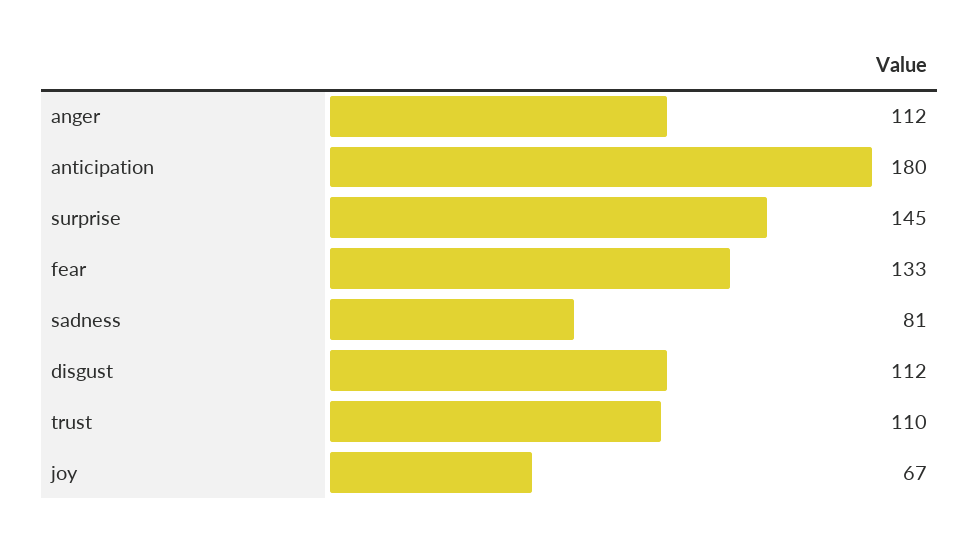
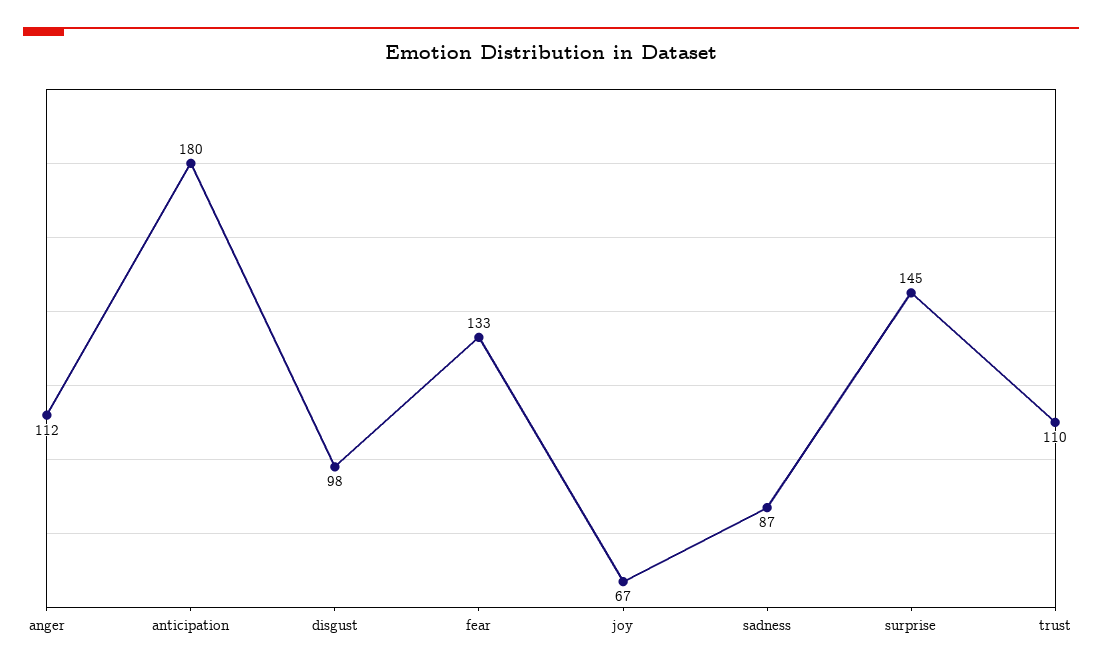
sadness: 81 -> 87
disgust: 112 -> 98

